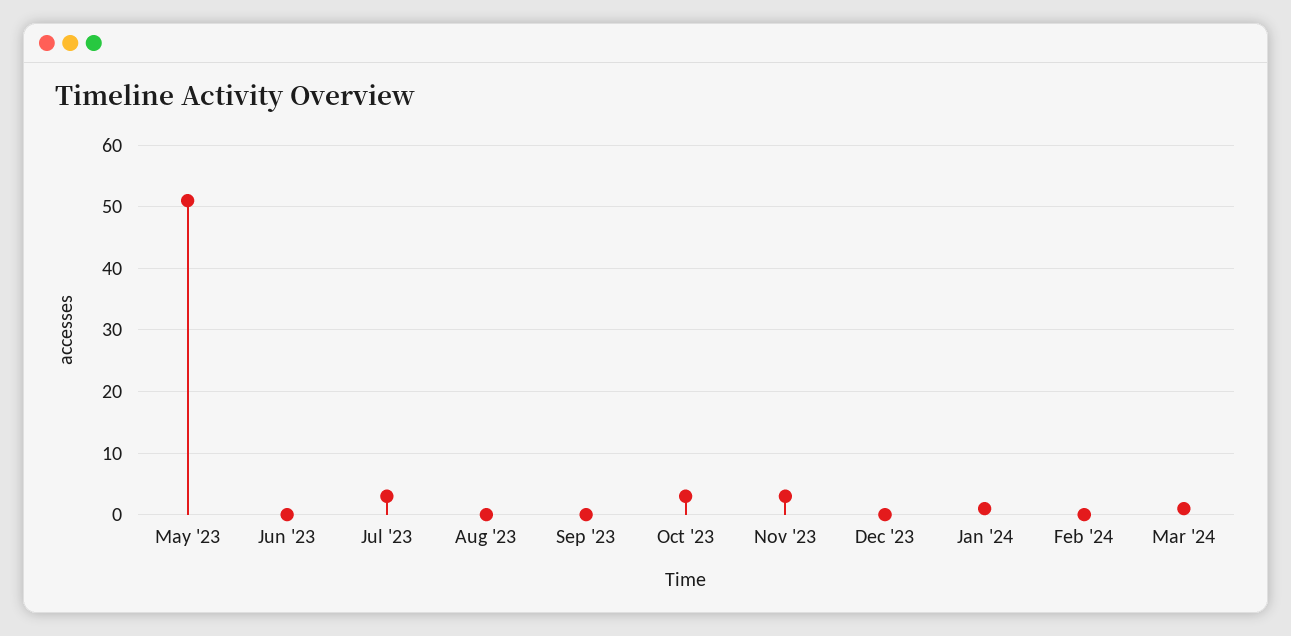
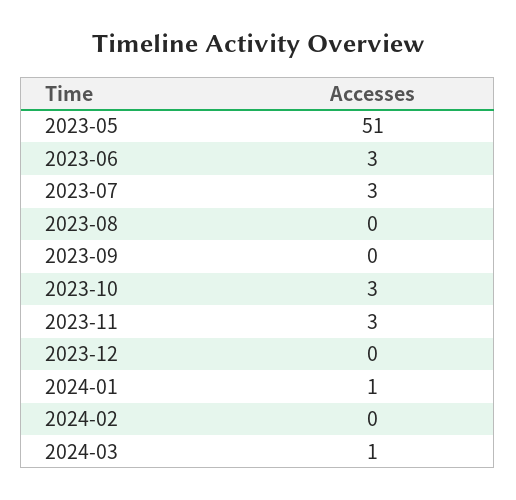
Jun '23: 0 -> 3

